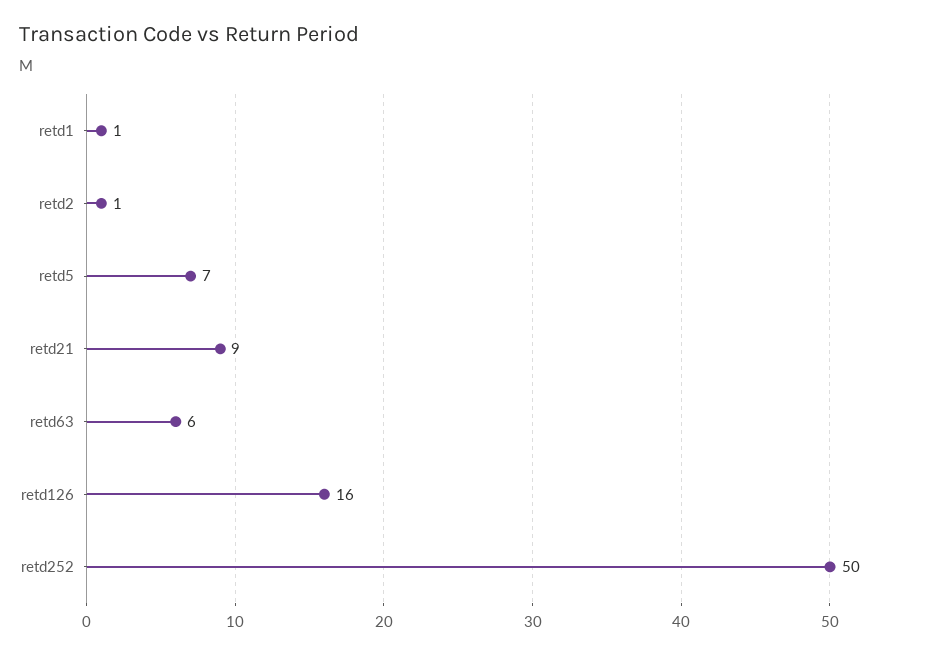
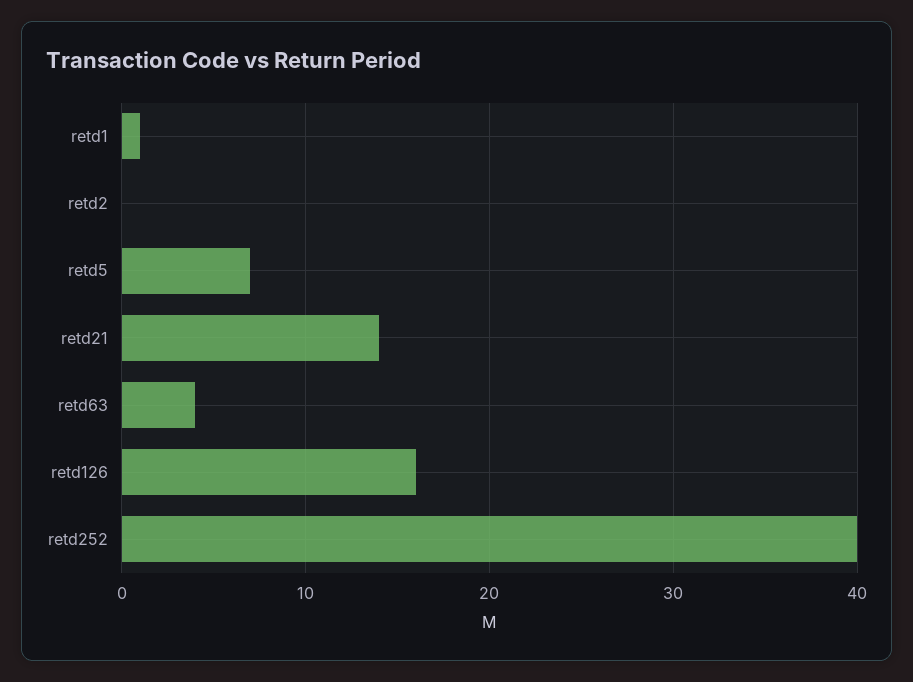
retd2: 1 -> 0
retd21: 9 -> 14
retd63: 6 -> 4
retd252: 50 -> 40

